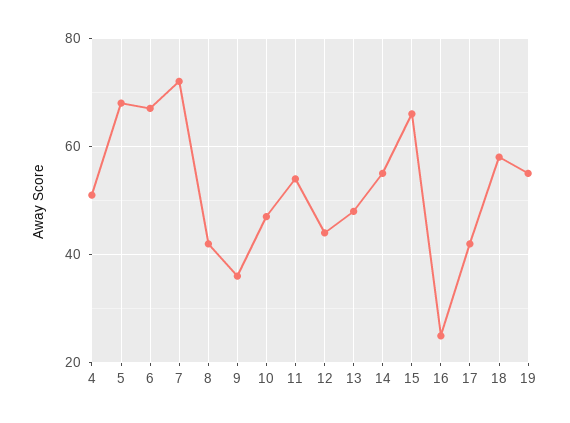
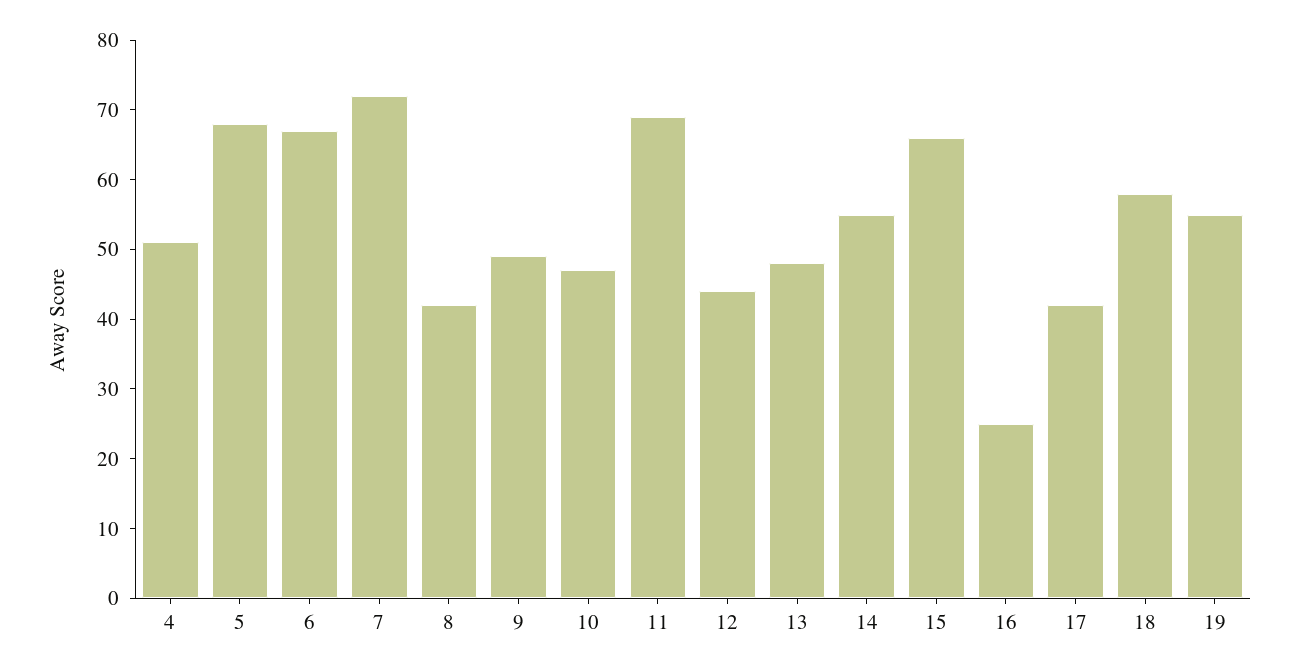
9: 35 -> 50
11: 55 -> 70

